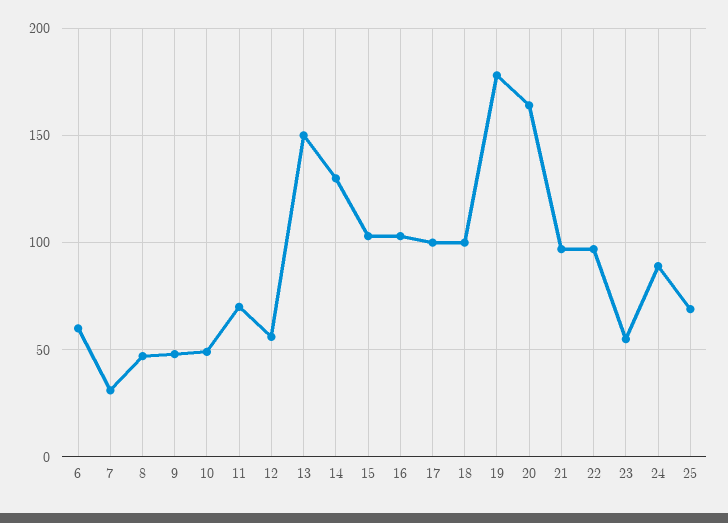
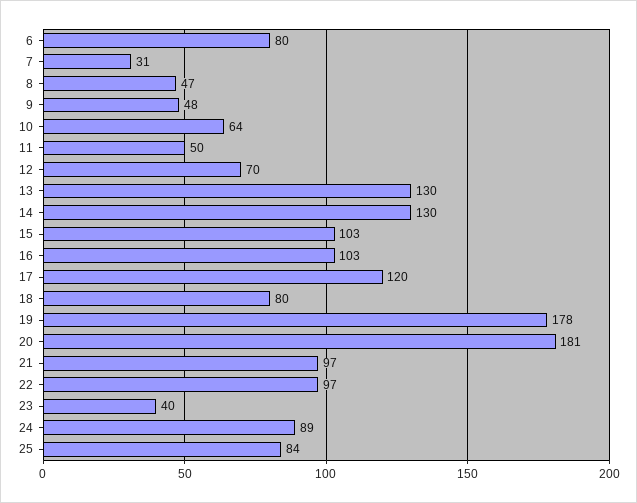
6: 60 -> 80
10: 50 -> 64
11: 70 -> 50
12: 55 -> 70
13: 150 -> 130
17: 100 -> 120
18: 100 -> 80
20: 165 -> 181
23: 55 -> 40
25: 70 -> 84

